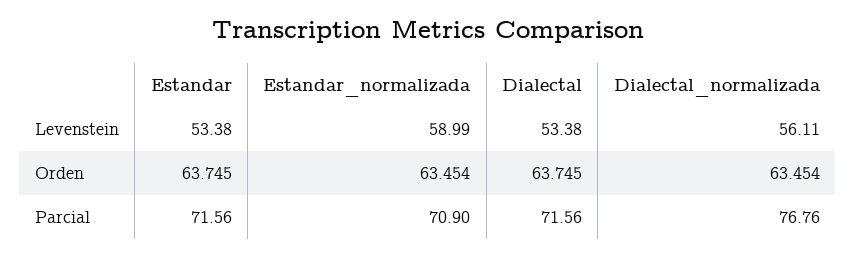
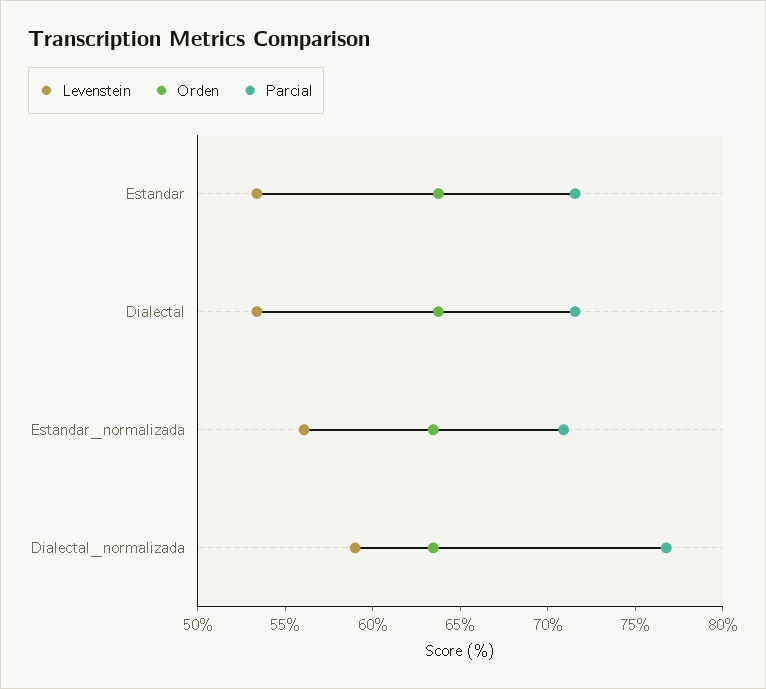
Levenstein, Estandar_normalizada: 58.99 -> 56
Levenstein, Dialectal_normalizada: 56.11 -> 59

